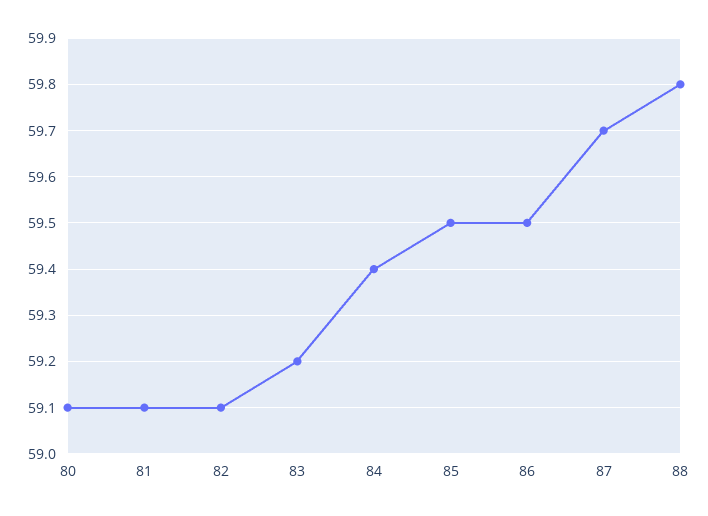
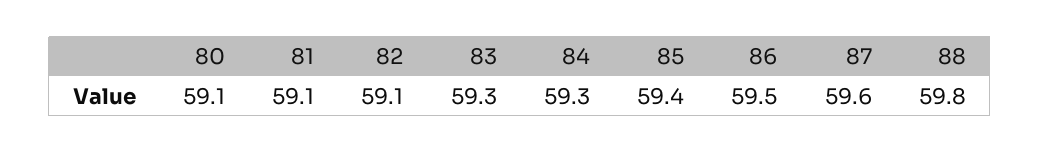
83: 59.2 -> 59.3
84: 59.4 -> 59.3
85: 59.5 -> 59.4
87: 59.7 -> 59.6

